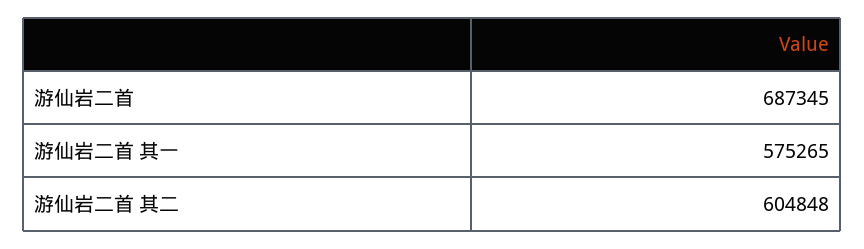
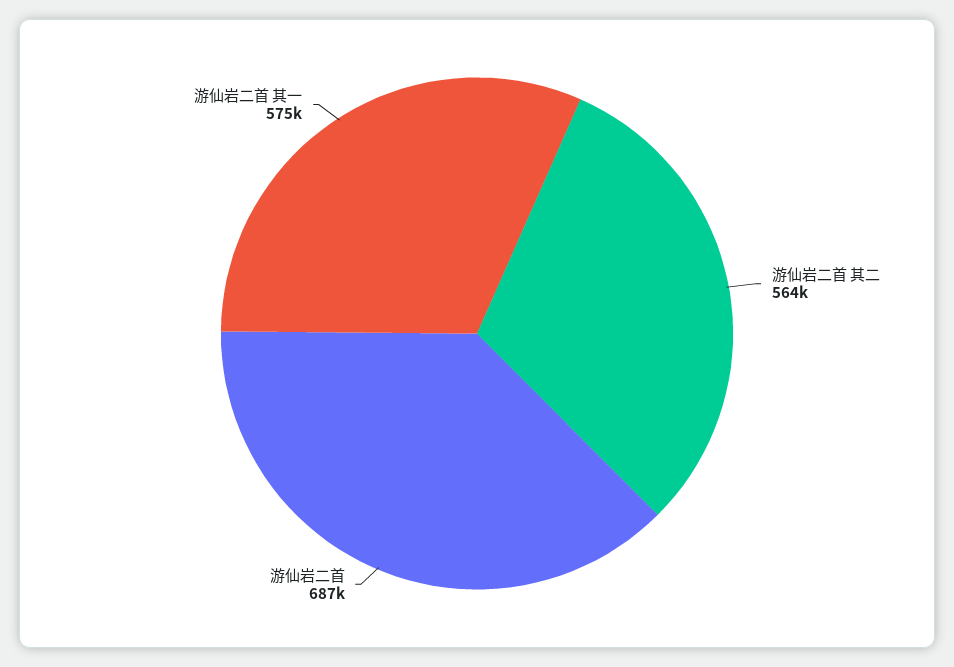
游仙岩二首 其二: 604848 -> 564000

